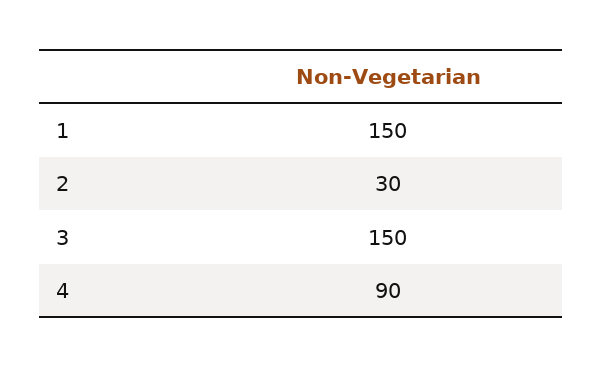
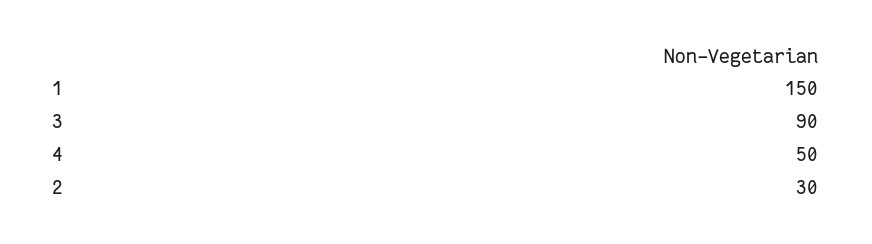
3: 150 -> 90
4: 90 -> 50

